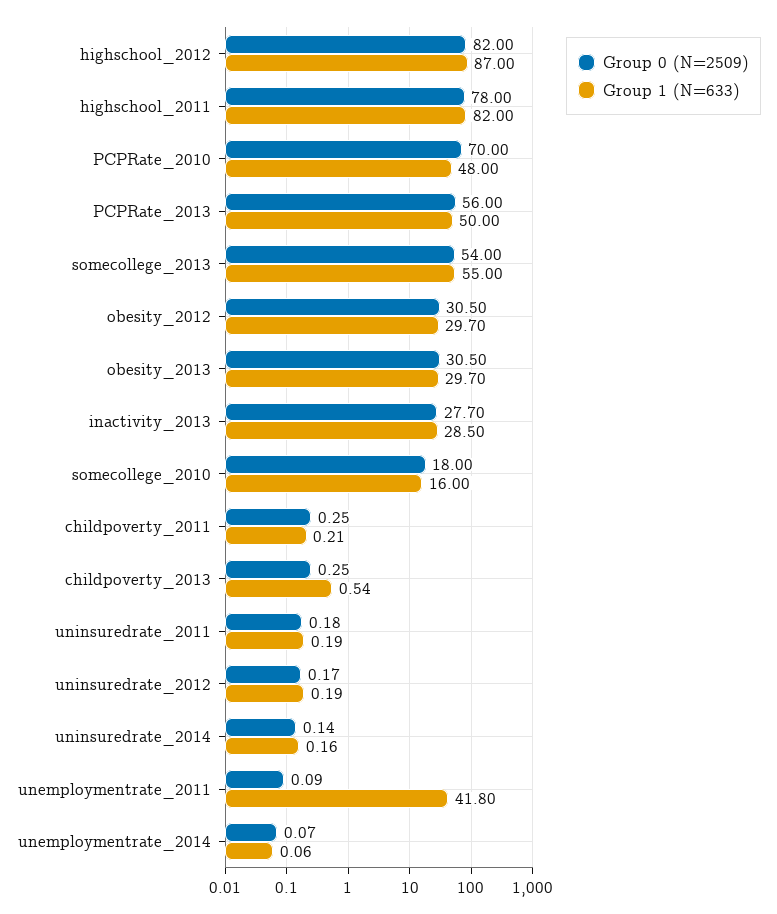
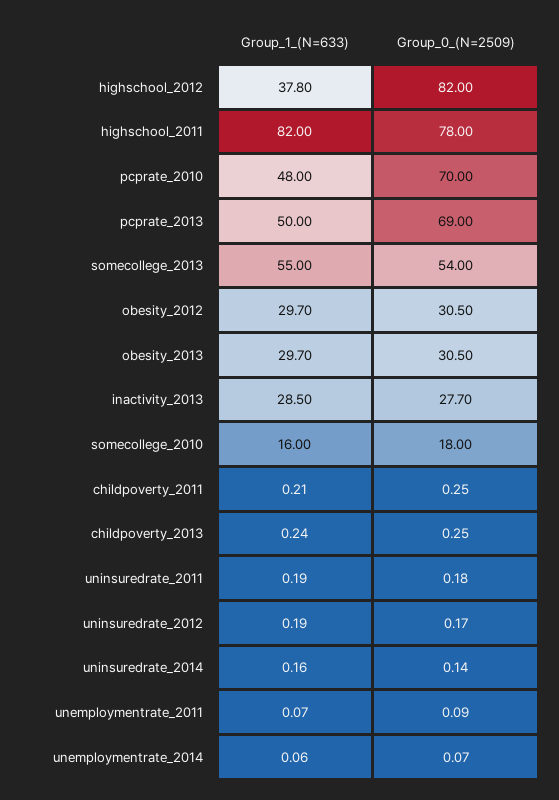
Group 1 (N=633), highschool_2012: 87 -> 37.8
Group 0 (N=2509), PCPRate_2013: 56 -> 69
Group 1 (N=633), childpoverty_2013: 0.54 -> 0.24
Group 1 (N=633), unemploymentrate_2011: 41.8 -> 0.07

